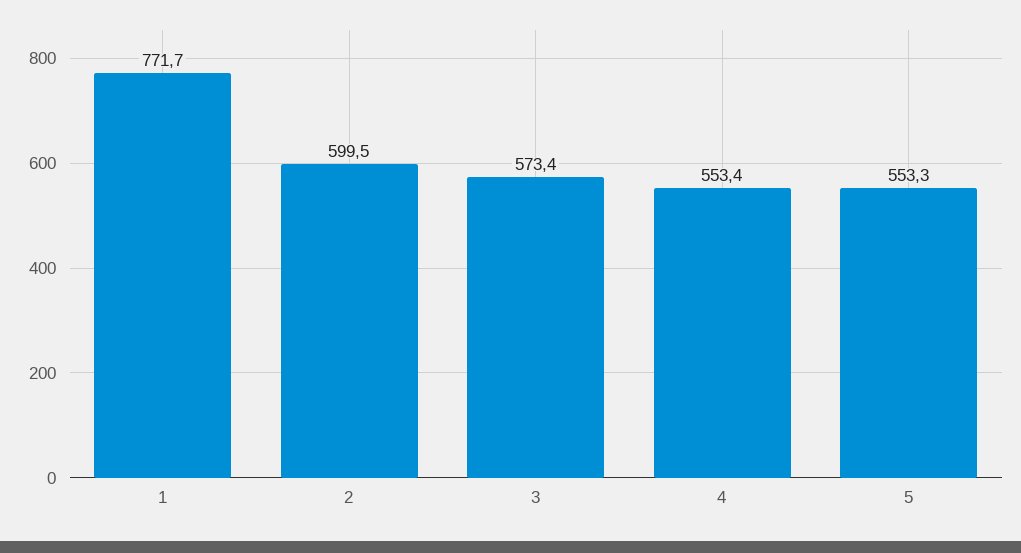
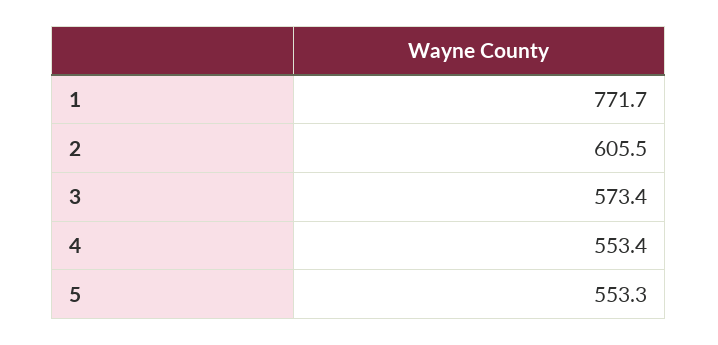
2: 599.5 -> 605.5

